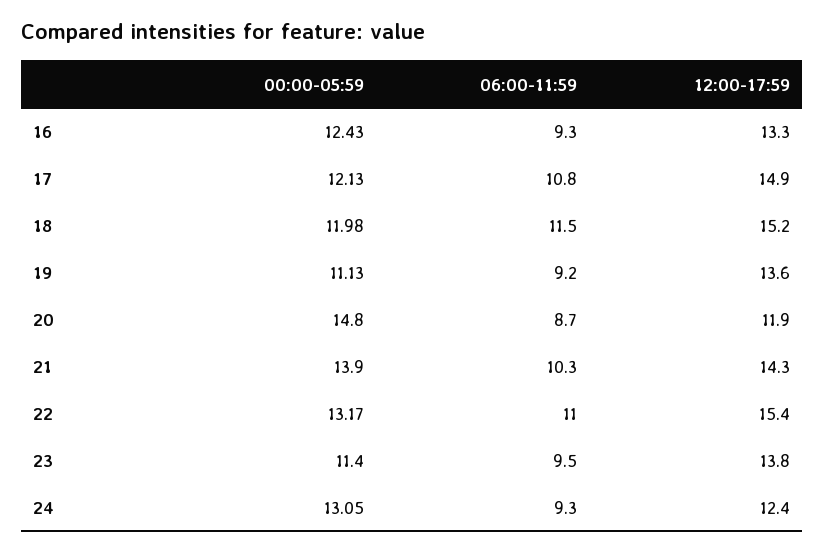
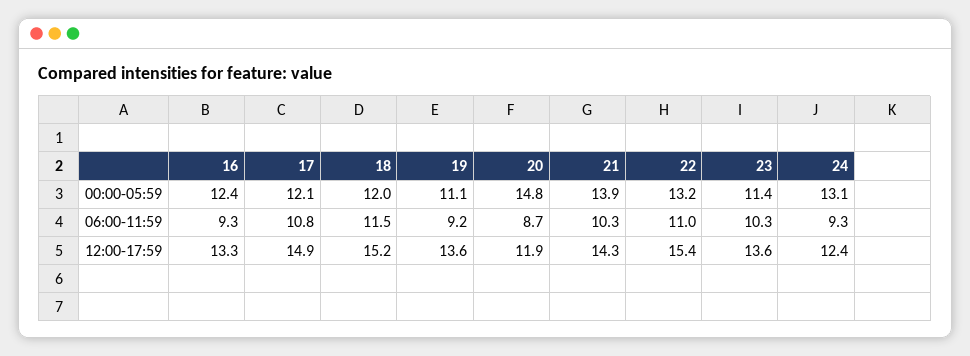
06:00-11:59, 23: 9.5 -> 10.3
12:00-17:59, 23: 13.8 -> 13.6

